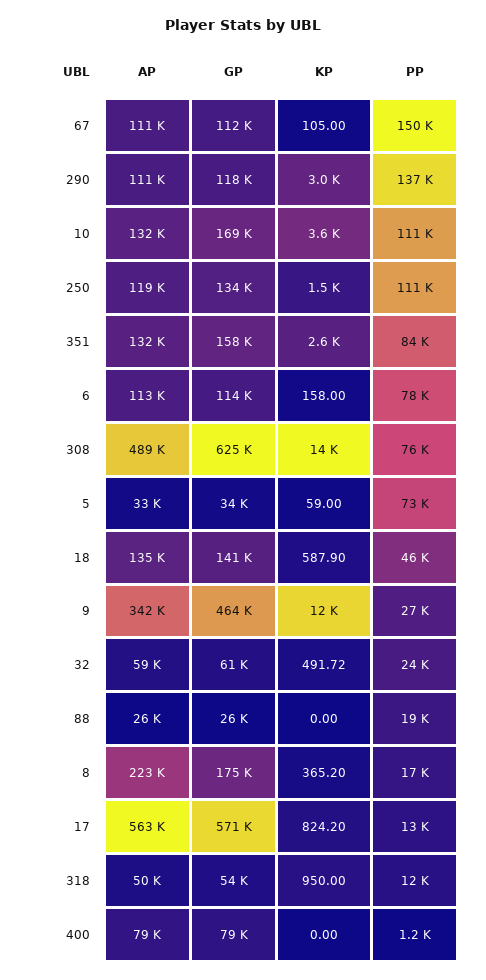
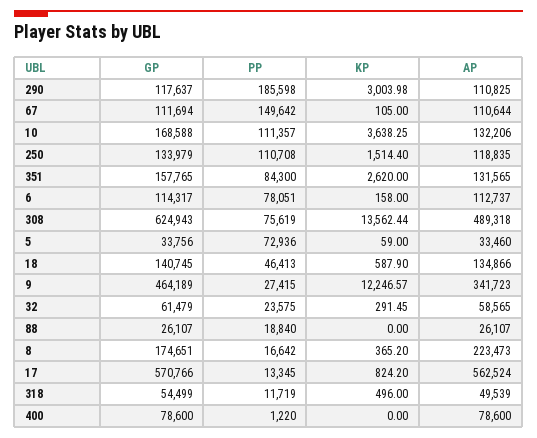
PP, 290: 137000 -> 185598
KP, 32: 491.72 -> 291.45
KP, 318: 950 -> 496

